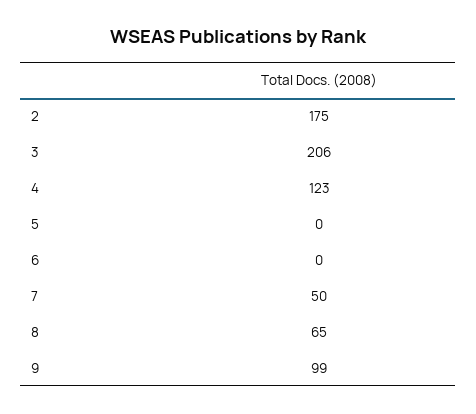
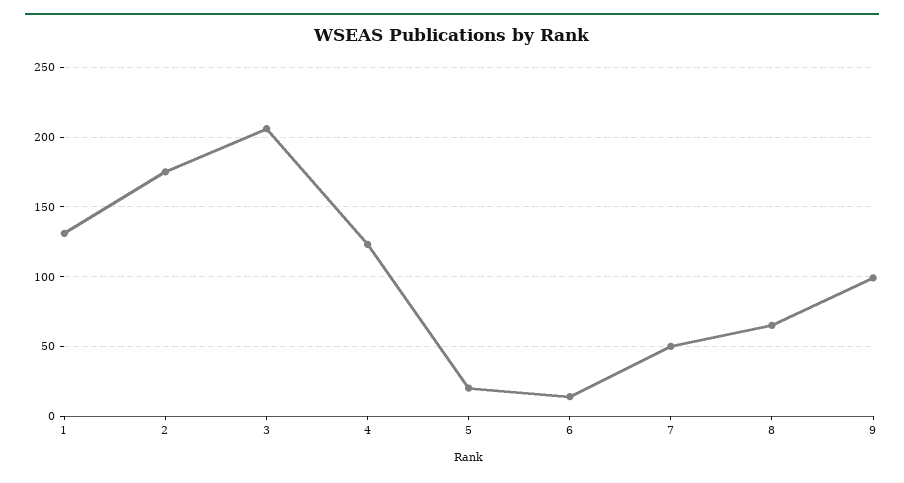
5: 0 -> 20
6: 0 -> 15
1: none -> 130

